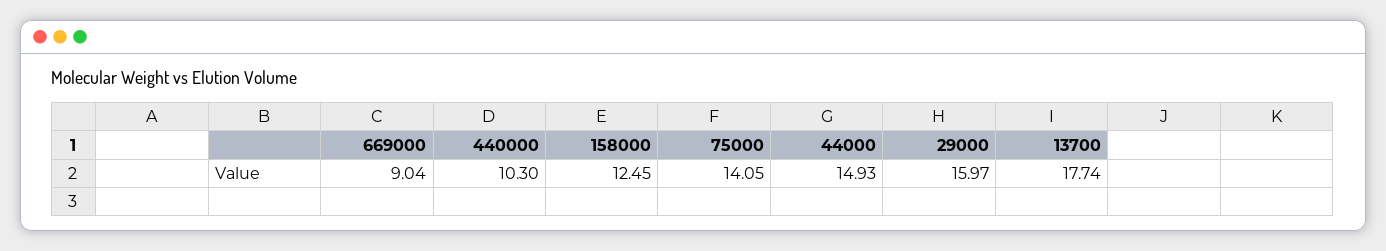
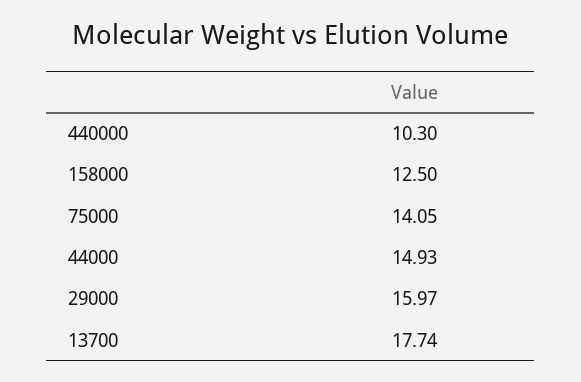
669000: 9.04 -> none
158000: 12.45 -> 12.5

